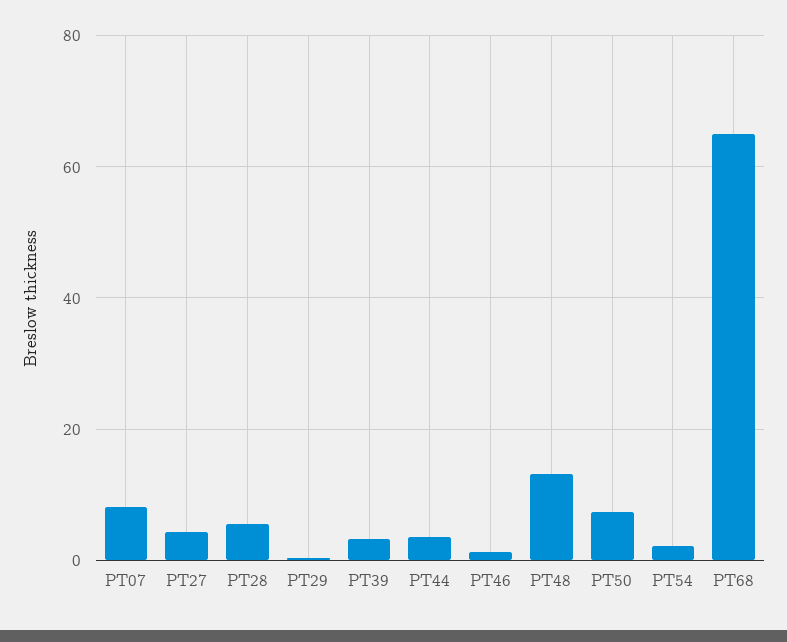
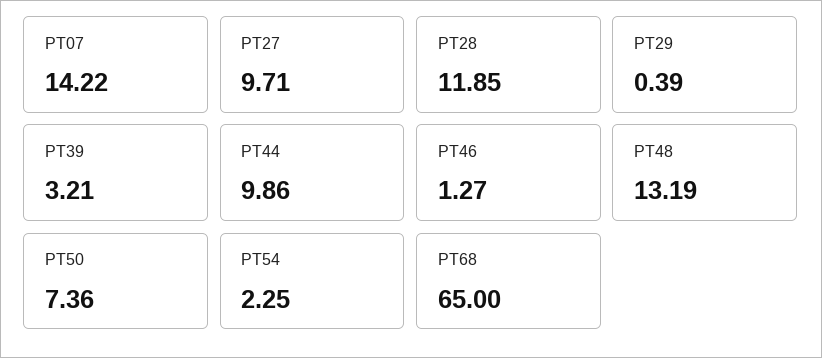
PT07: 8 -> 14.22
PT27: 4 -> 9.71
PT28: 6 -> 11.85
PT44: 4 -> 9.86

